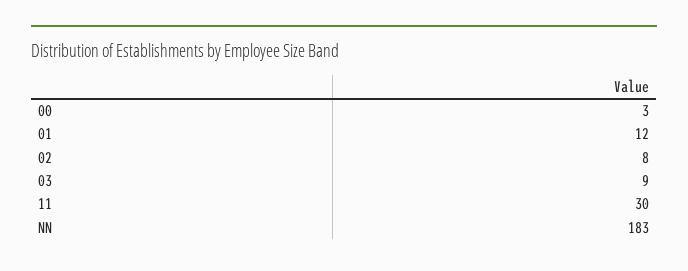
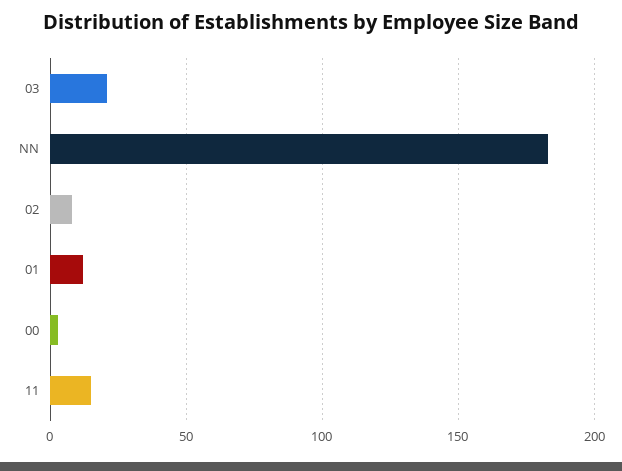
03: 9 -> 20
11: 30 -> 15

